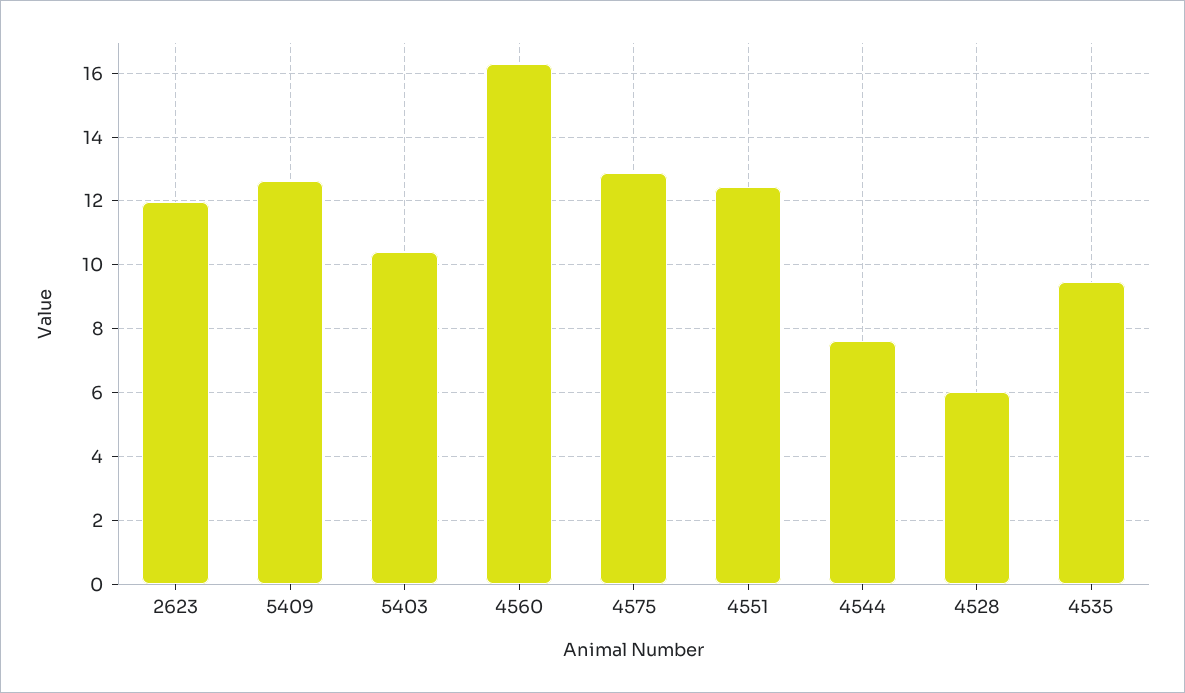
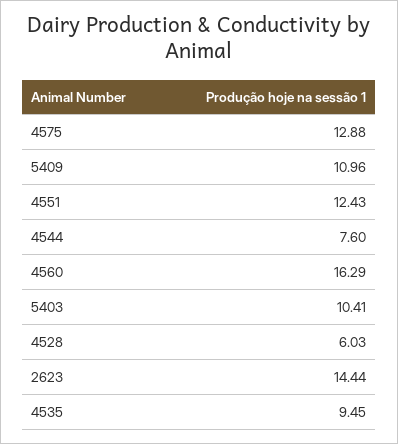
2623: 12 -> 14.44
5409: 12.6 -> 10.96

